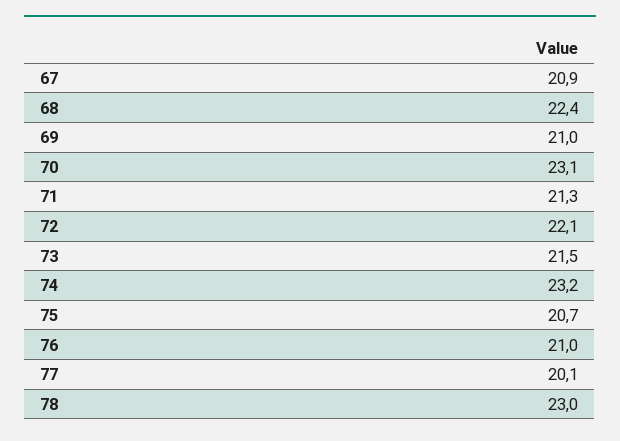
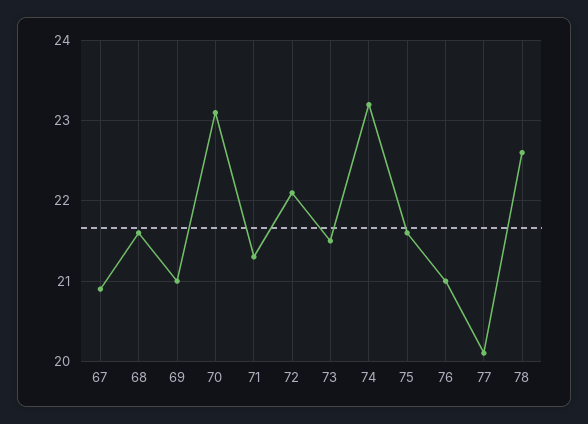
68: 22.4 -> 21.6
75: 20.7 -> 21.6
78: 23 -> 22.6

